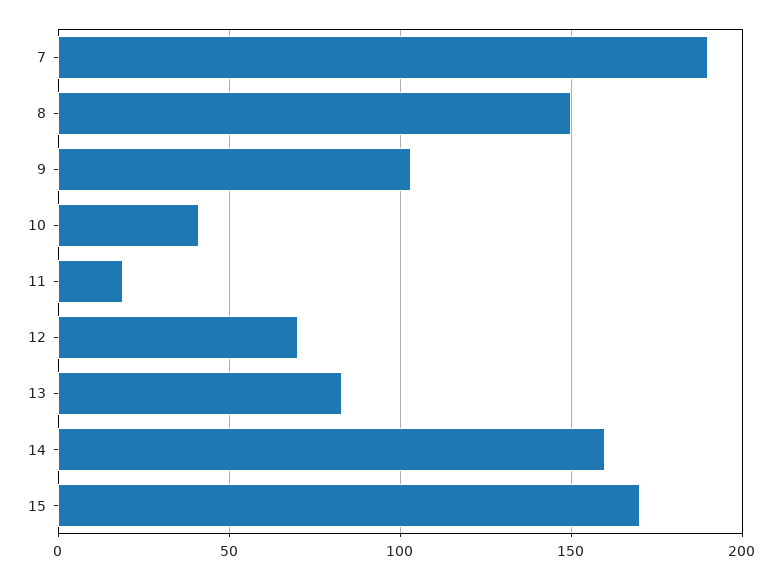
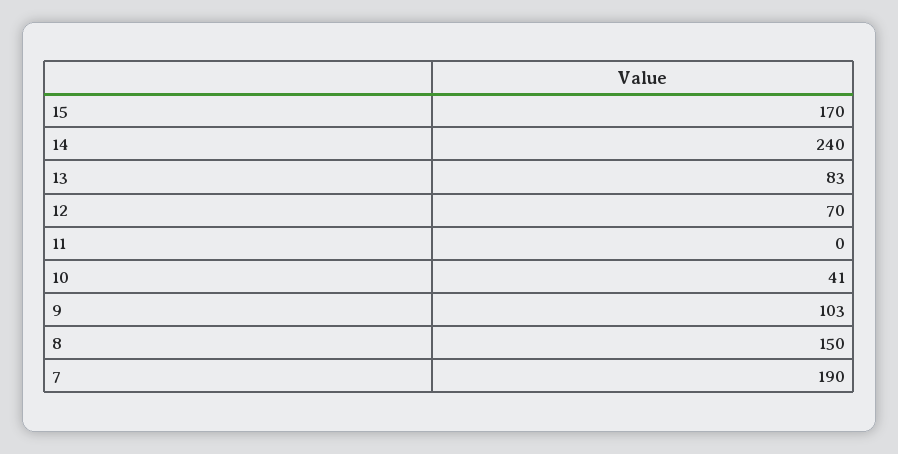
11: 20 -> 0
14: 160 -> 240

